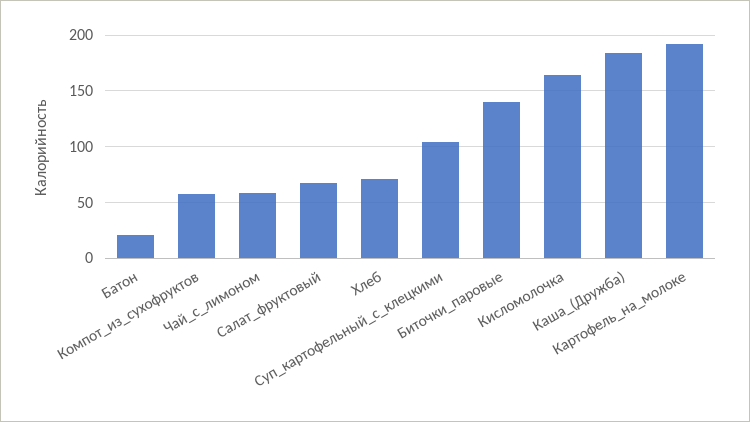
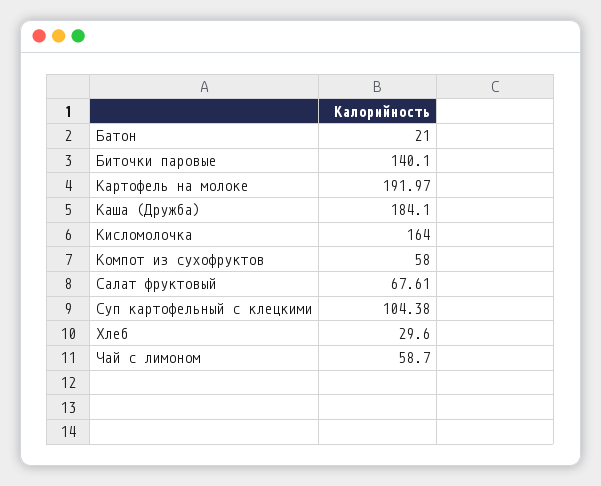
Хлеб: 70 -> 29.6

